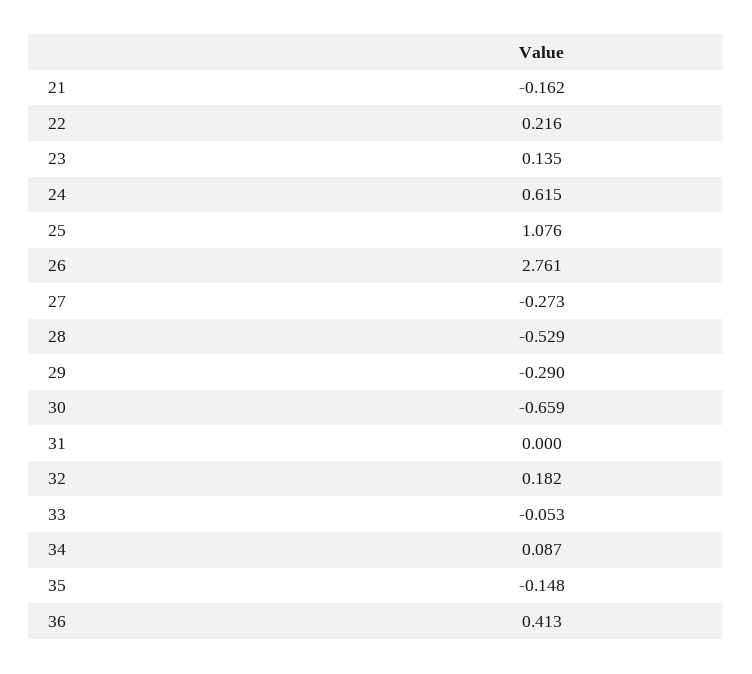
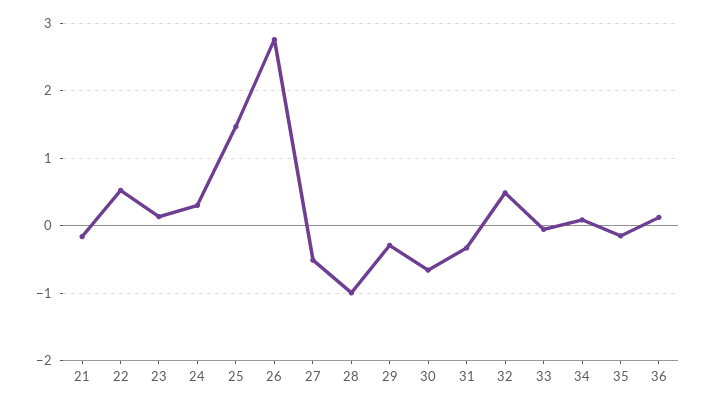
22: 0.216 -> 0.5
24: 0.615 -> 0.3
25: 1.076 -> 1.5
27: -0.273 -> -0.5
28: -0.529 -> -1
31: 0 -> -0.3
32: 0.182 -> 0.5
36: 0.413 -> 0.1

